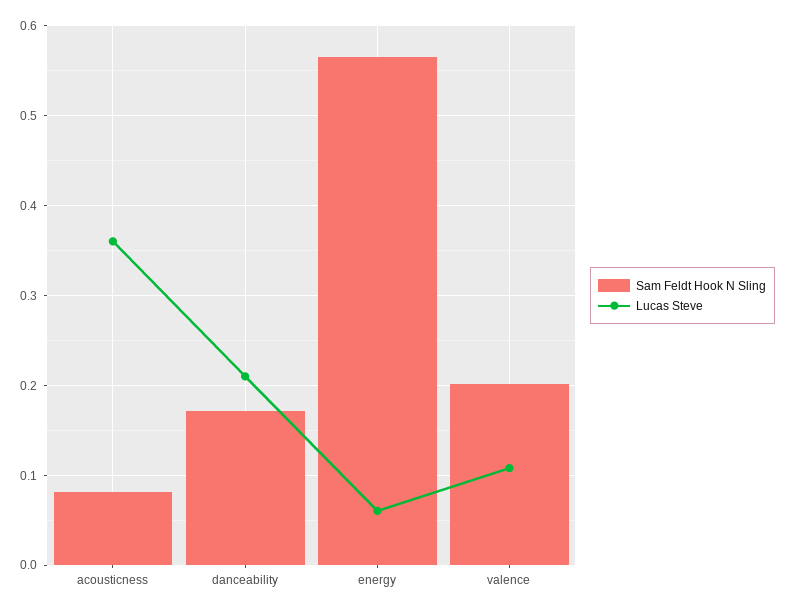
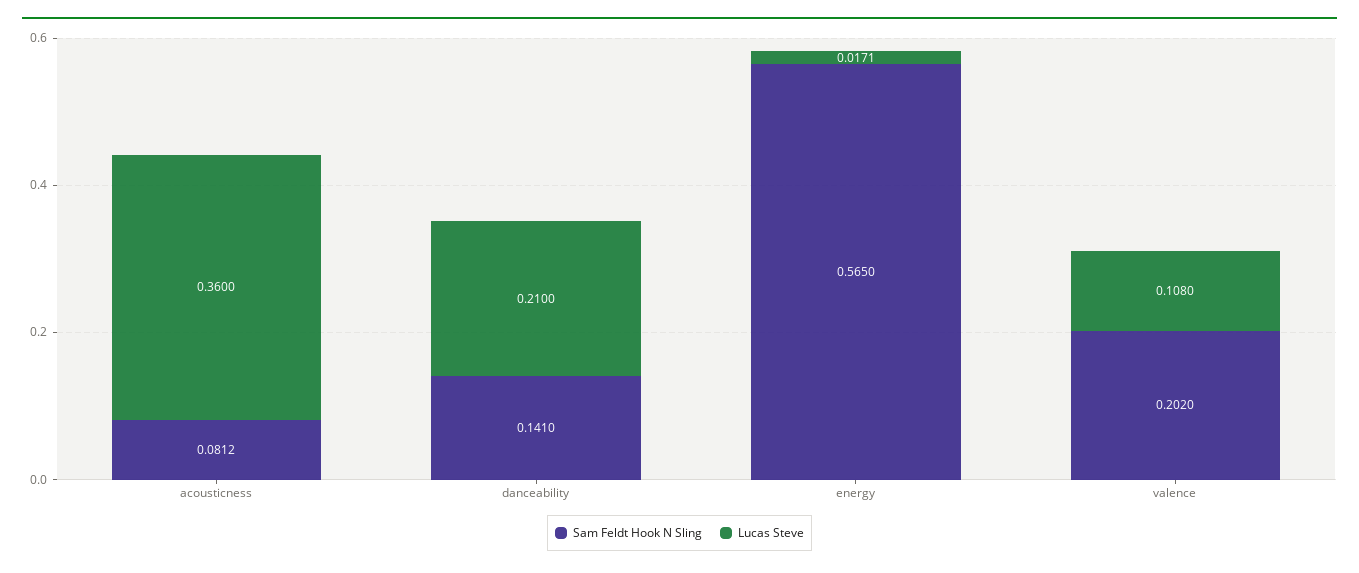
Sam Feldt Hook N Sling, danceability: 0.17 -> 0.141
Lucas Steve, energy: 0.06 -> 0.0171

